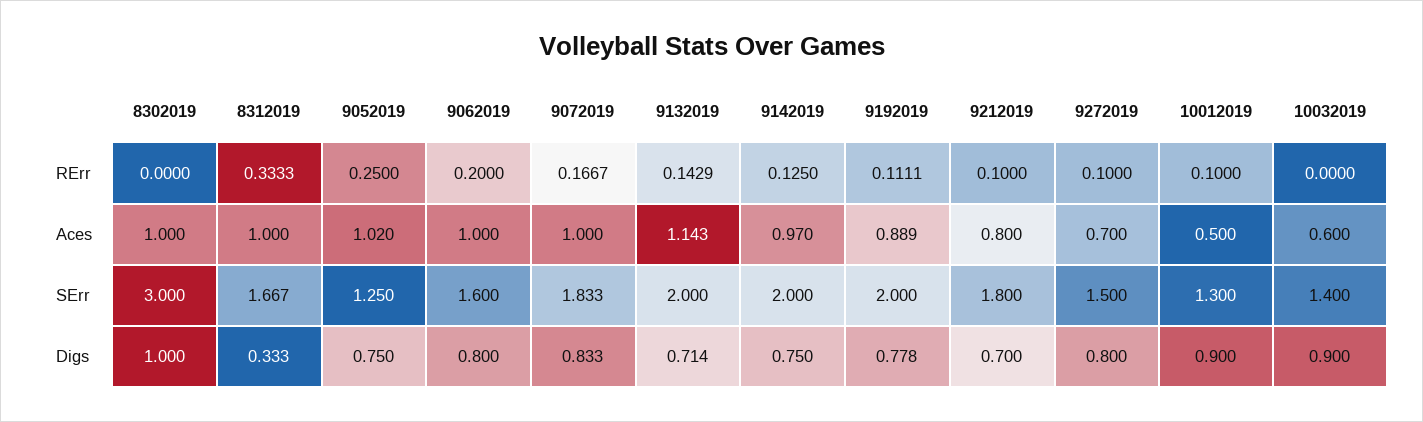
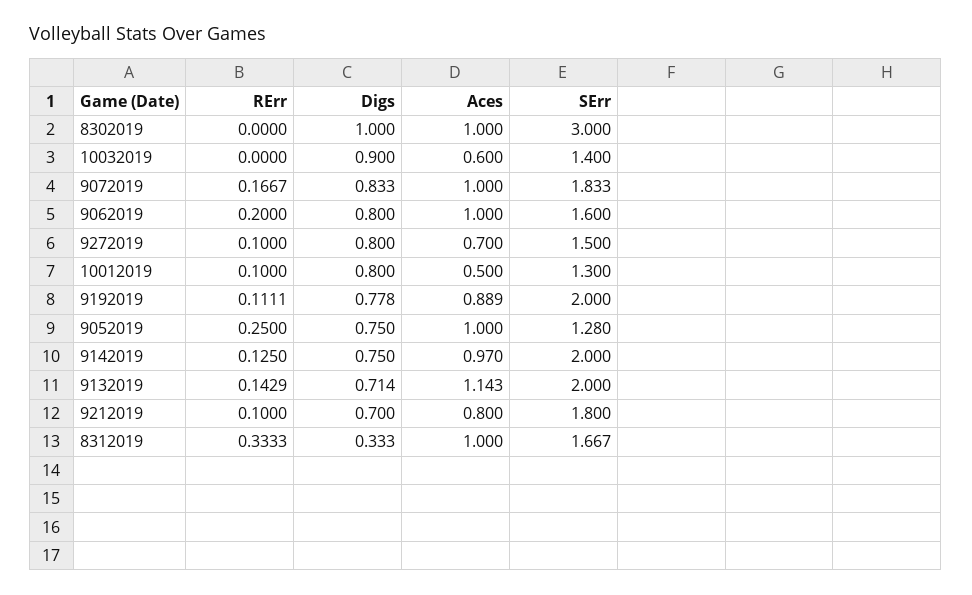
9052019, Aces: 1.02 -> 1
9052019, SErr: 1.25 -> 1.28
10012019, Digs: 0.9 -> 0.8

